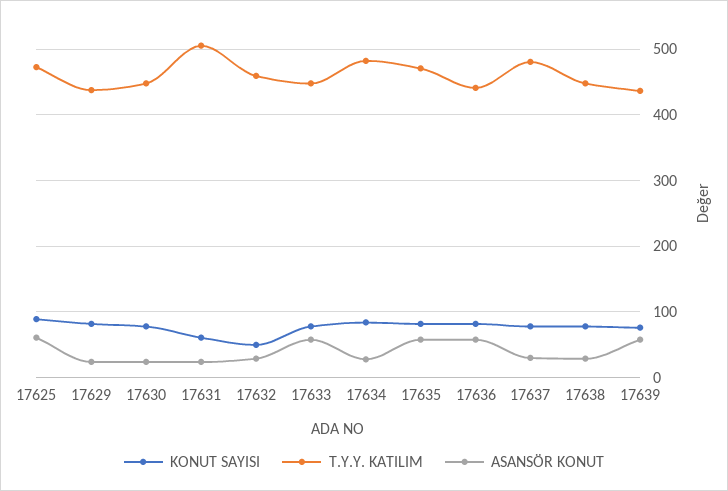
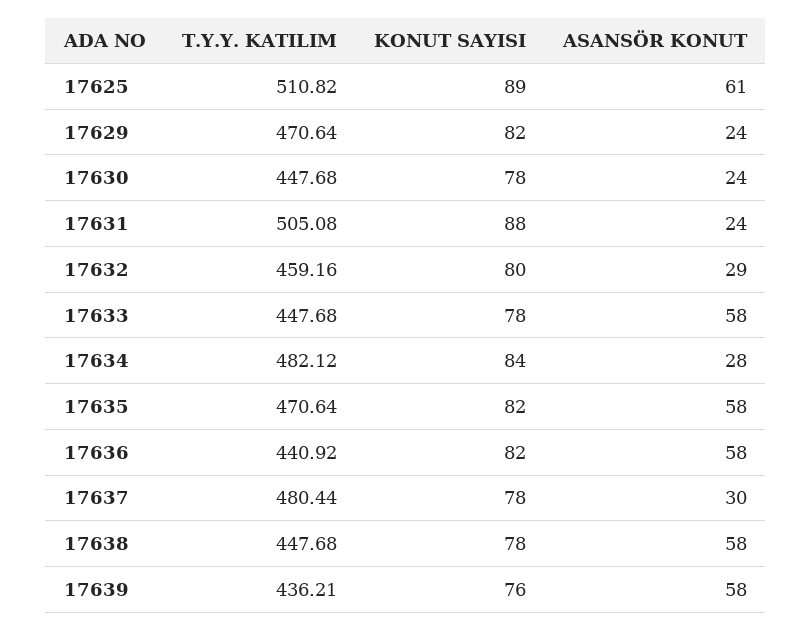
T.Y.Y. KATILIM, 17625: 470 -> 510.82
T.Y.Y. KATILIM, 17629: 440 -> 470.64
KONUT SAYISI, 17631: 60 -> 88
KONUT SAYISI, 17632: 50 -> 80
ASANSÖR KONUT, 17638: 30 -> 58

